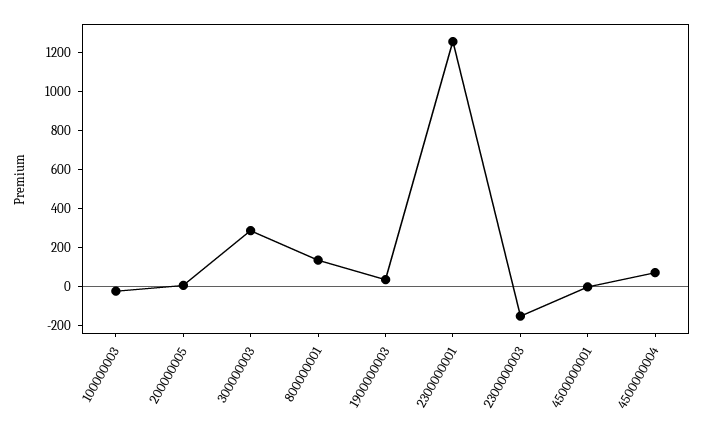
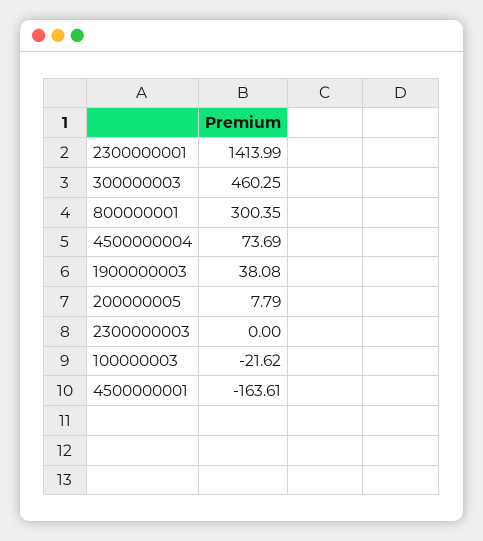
300000003: 300 -> 460.25
800000001: 150 -> 300.35
2300000001: 1250 -> 1413.99
2300000003: -150 -> 0
4500000001: 0 -> -163.61

